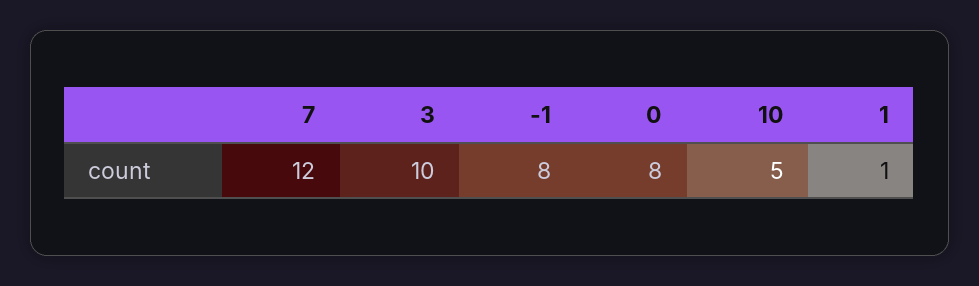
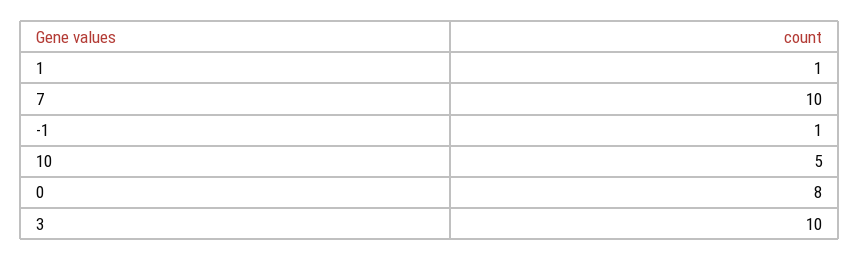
7: 12 -> 10
-1: 8 -> 1

